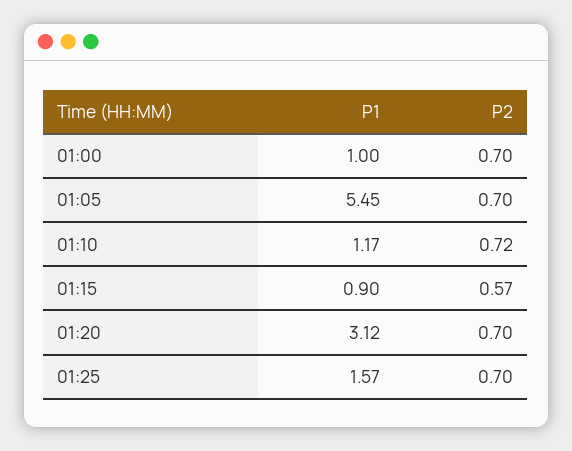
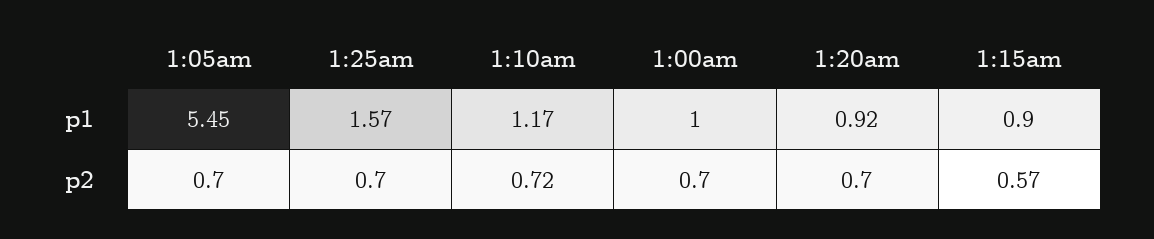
P1, 01:20: 3.12 -> 0.92

